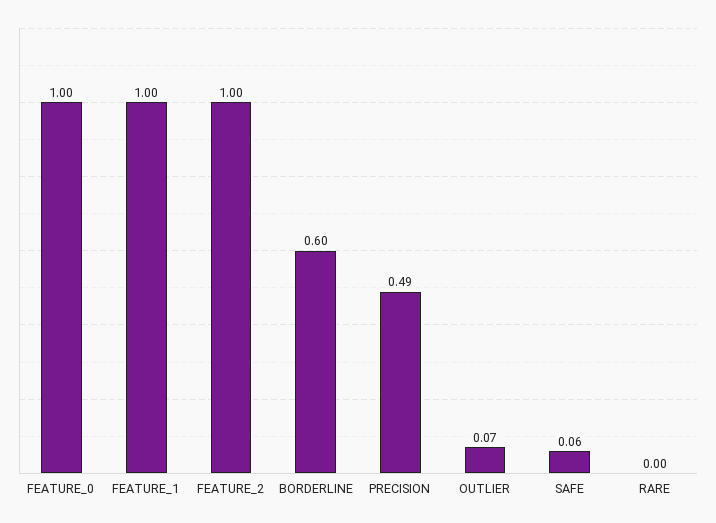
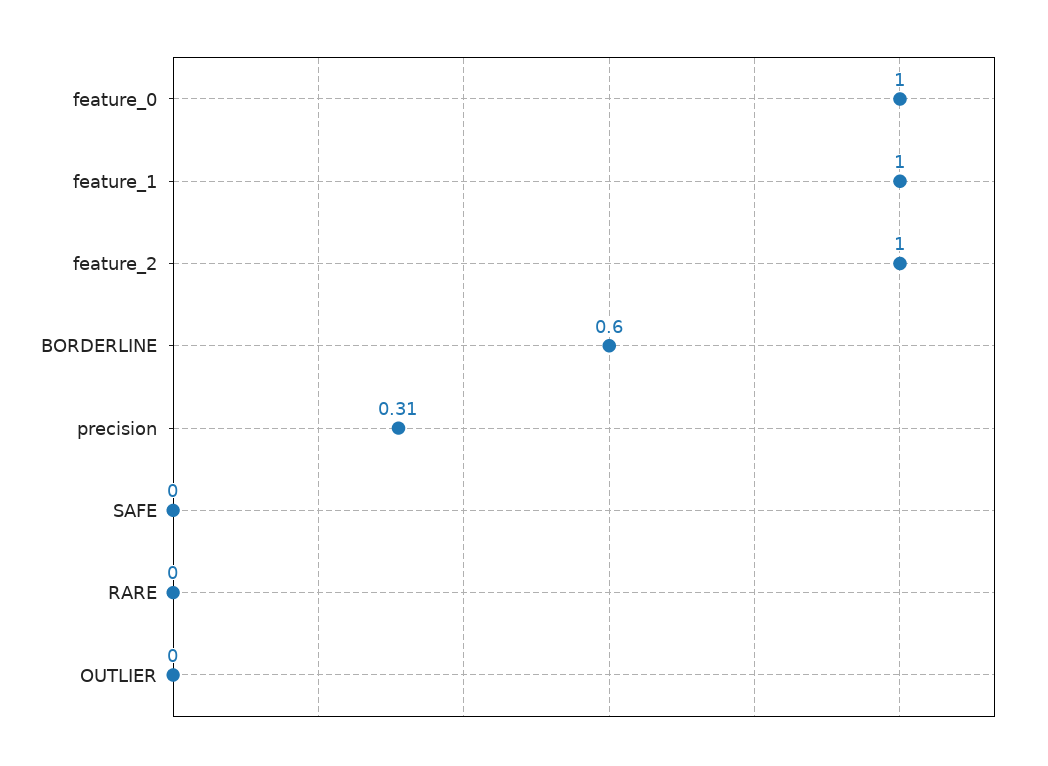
PRECISION: 0.49 -> 0.31
OUTLIER: 0.07 -> 0
SAFE: 0.06 -> 0

